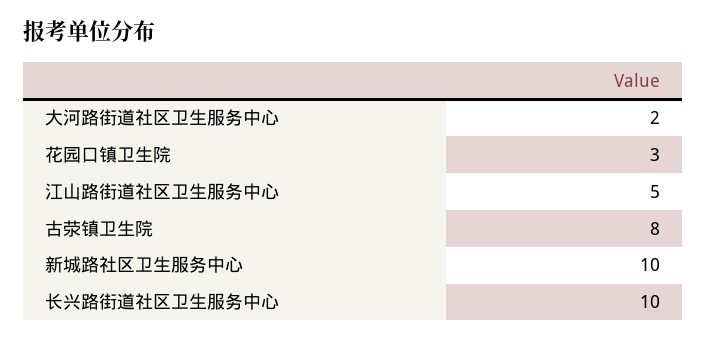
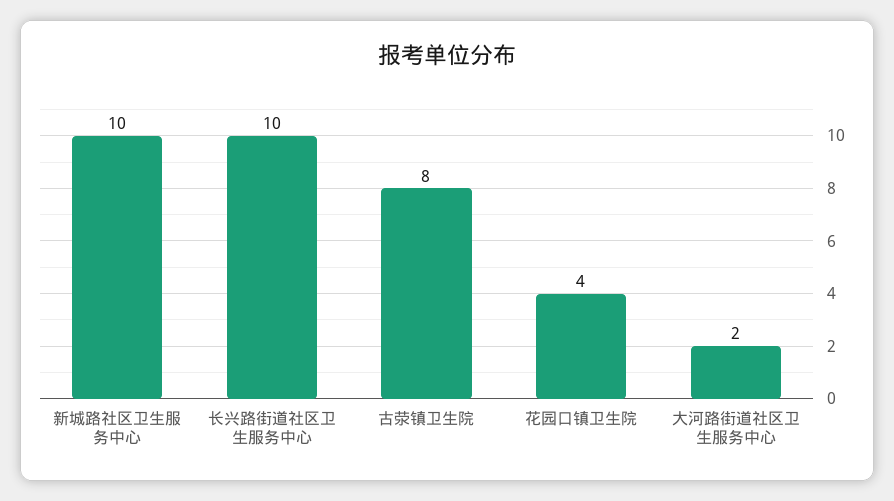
花园口镇卫生院: 3 -> 4
江山路街道社区卫生服务中心: 5 -> none

